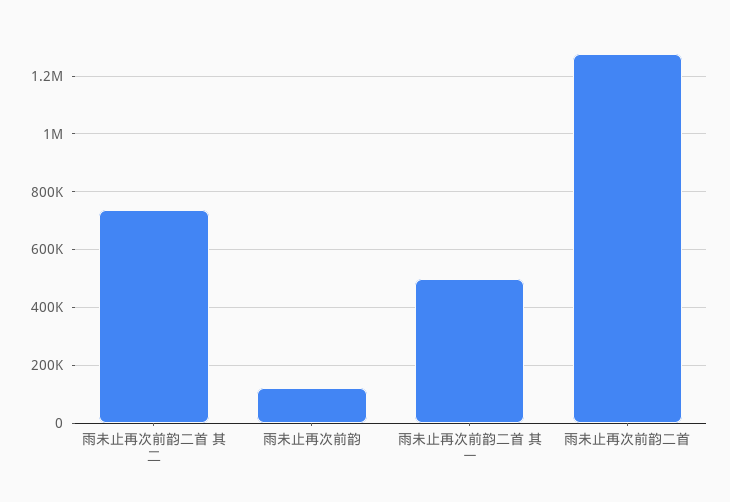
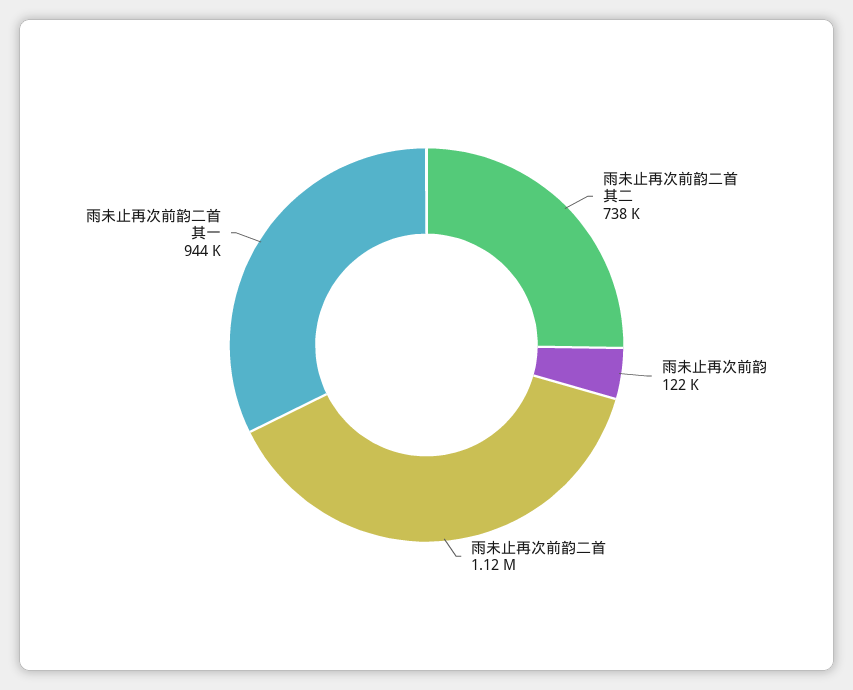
雨未止再次前韵二首 其一: 500000 -> 944000
雨未止再次前韵二首: 1275000 -> 1120000

